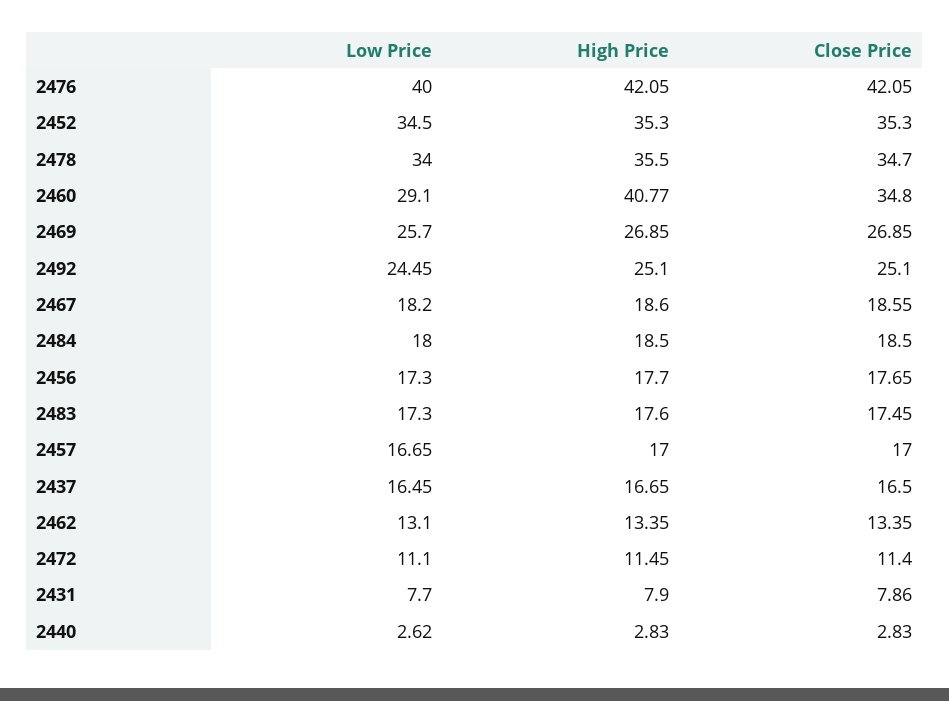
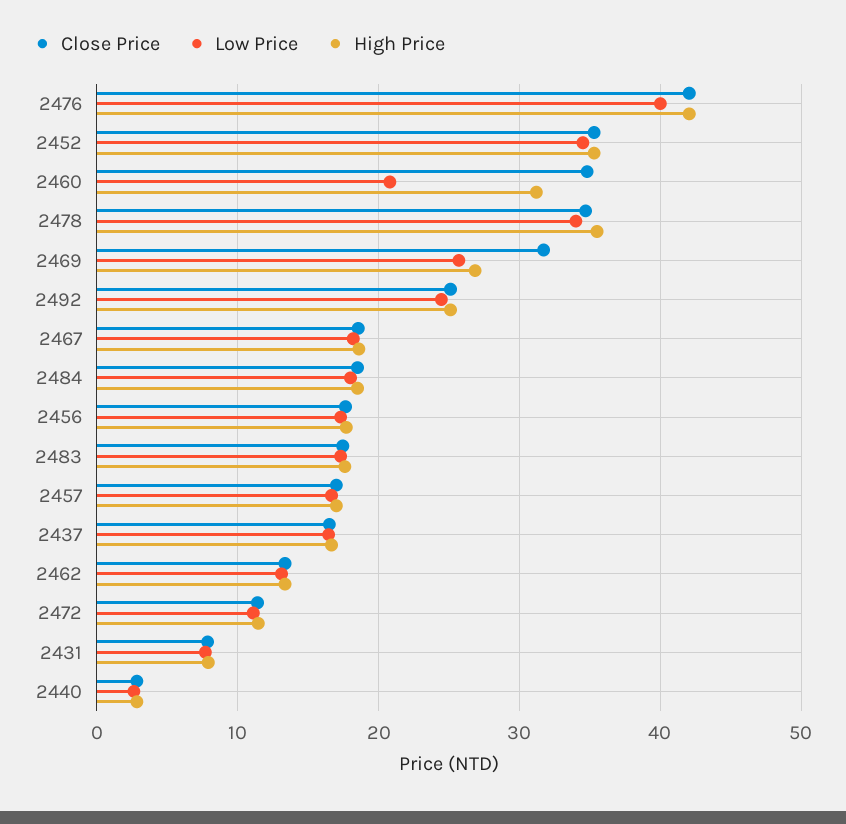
Low Price, 2460: 29.1 -> 21
High Price, 2460: 40.77 -> 31
Close Price, 2469: 26.85 -> 32

